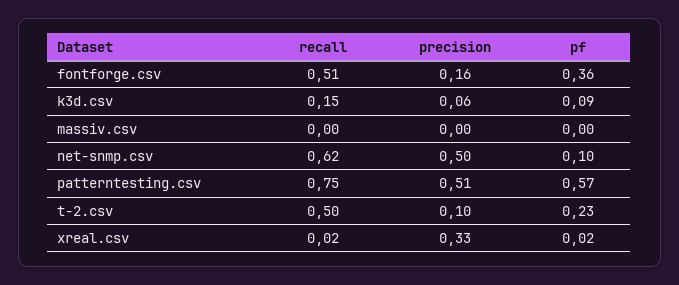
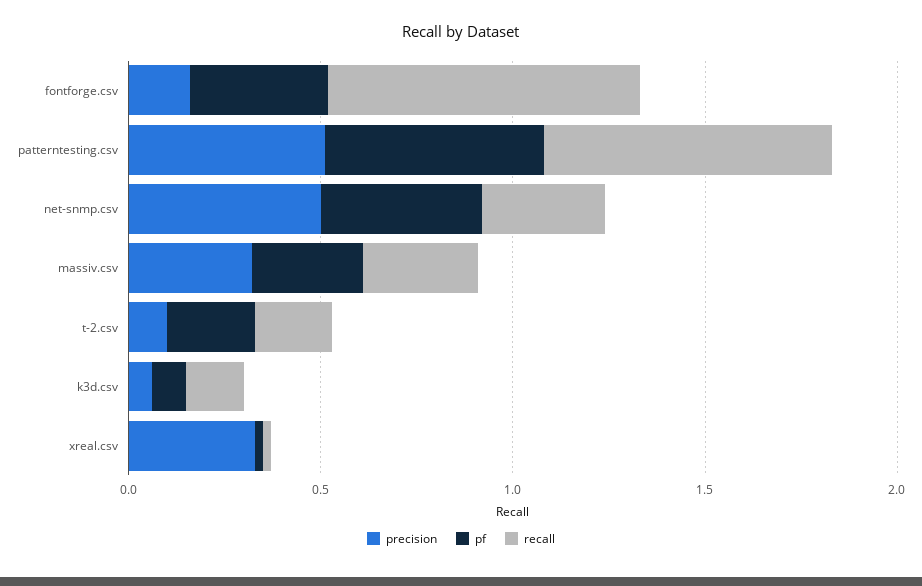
recall, fontforge.csv: 0.51 -> 0.8
recall, massiv.csv: 0 -> 0.3
precision, massiv.csv: 0 -> 0.3
pf, massiv.csv: 0 -> 0.3
recall, net-snmp.csv: 0.62 -> 0.3
pf, net-snmp.csv: 0.1 -> 0.4
recall, t-2.csv: 0.5 -> 0.2

